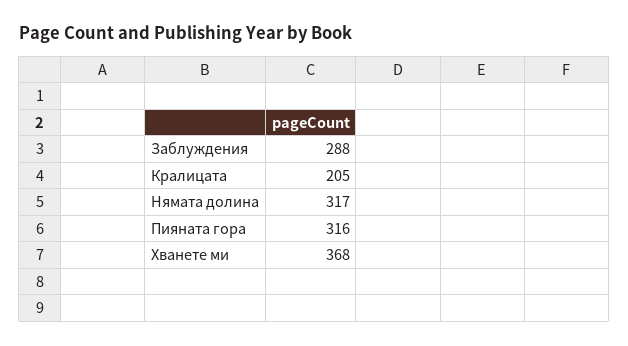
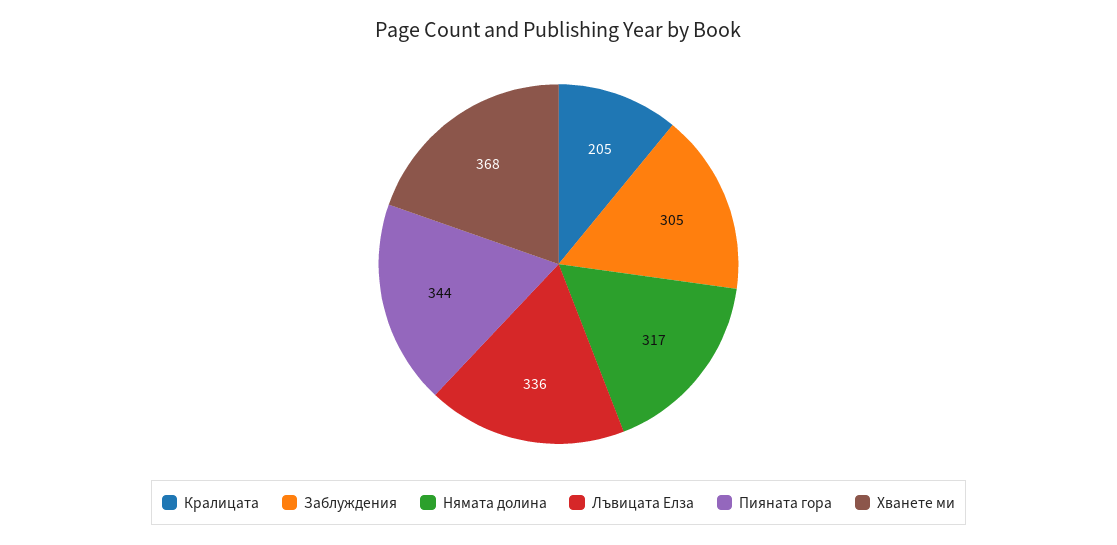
Заблуждения: 288 -> 305
Пияната гора: 316 -> 344
Лъвицата Елза: none -> 336

